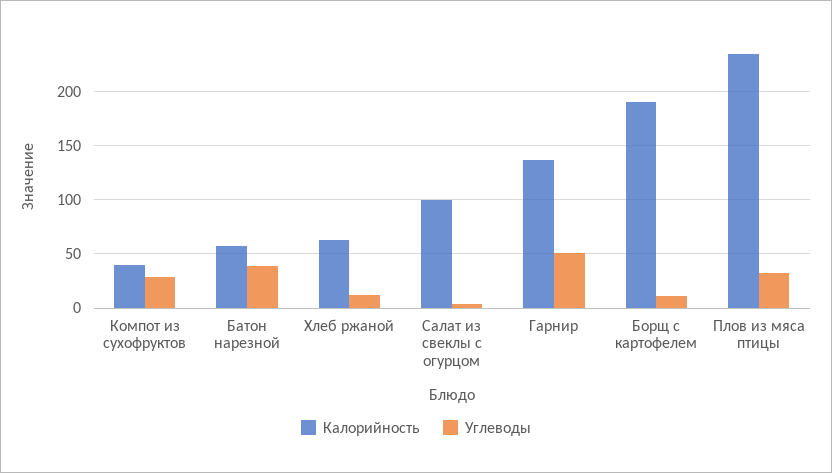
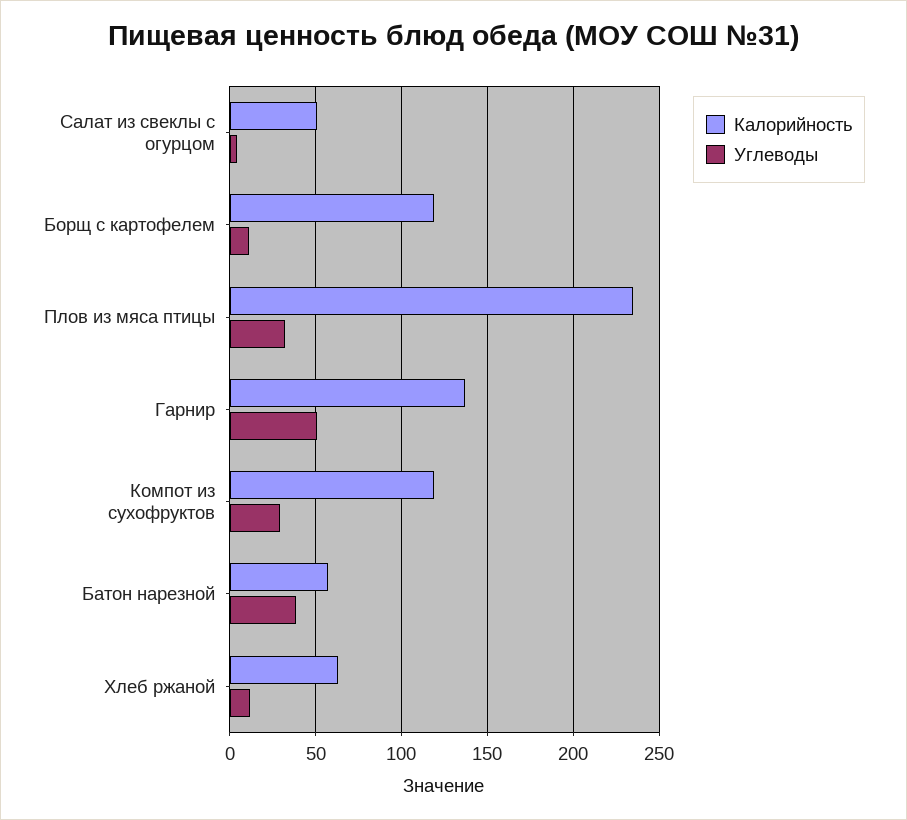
Калорийность, Компот из сухофруктов: 40 -> 120
Калорийность, Салат из свеклы с огурцом: 100 -> 50
Калорийность, Борщ с картофелем: 190 -> 120

